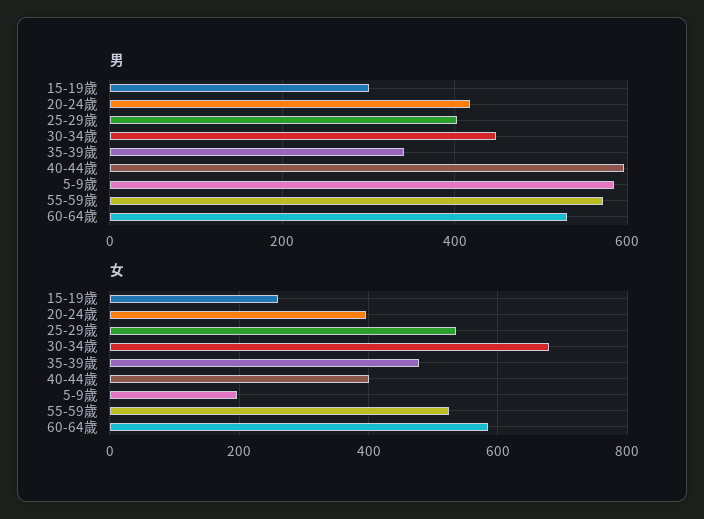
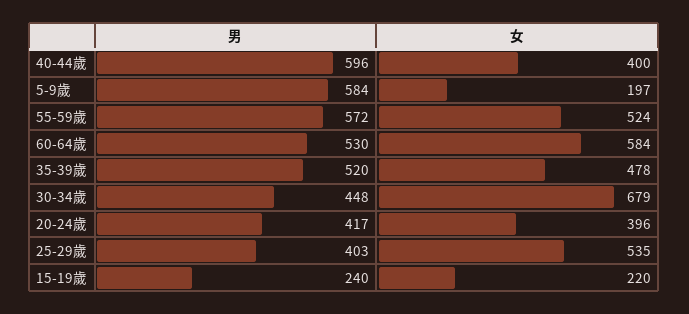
男, 15-19歲: 300 -> 240
男, 35-39歲: 340 -> 520
女, 15-19歲: 260 -> 220

